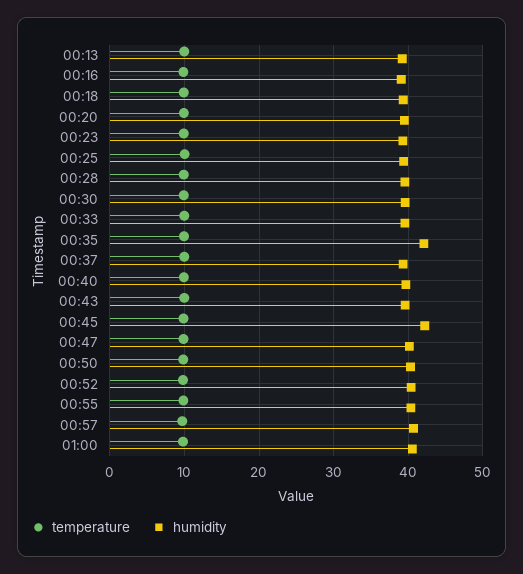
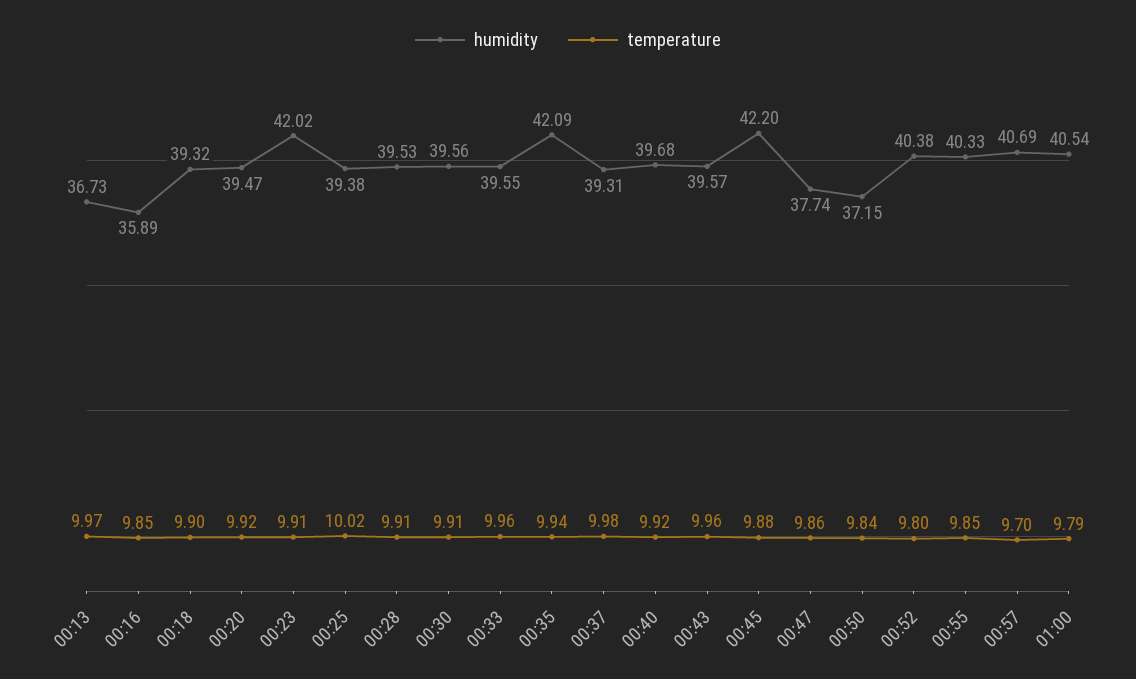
humidity, 00:13: 39 -> 36.73
humidity, 00:16: 39 -> 35.89
humidity, 00:23: 39 -> 42.02
humidity, 00:47: 40 -> 37.74
humidity, 00:50: 40 -> 37.15

